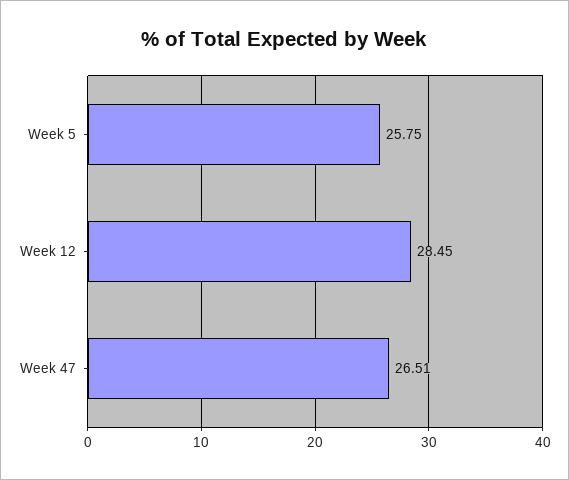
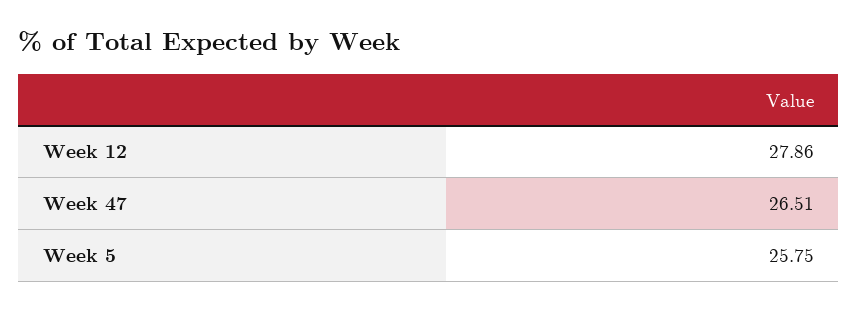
Week 12: 28.45 -> 27.86

